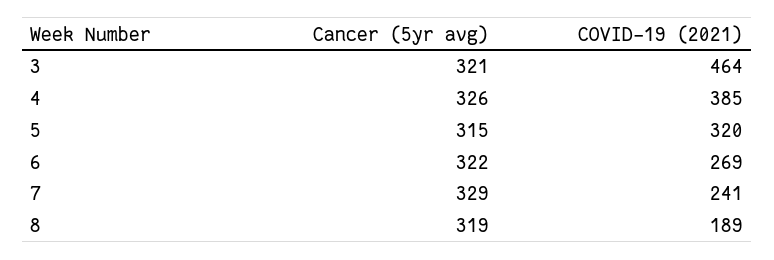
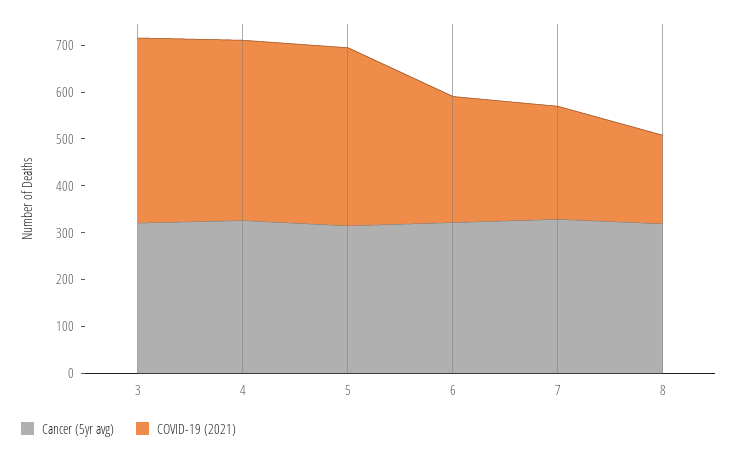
COVID-19 (2021), 3: 464 -> 400
COVID-19 (2021), 5: 320 -> 380

